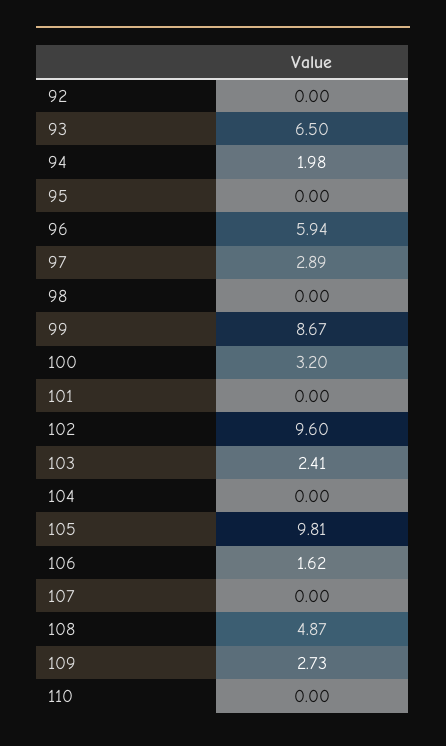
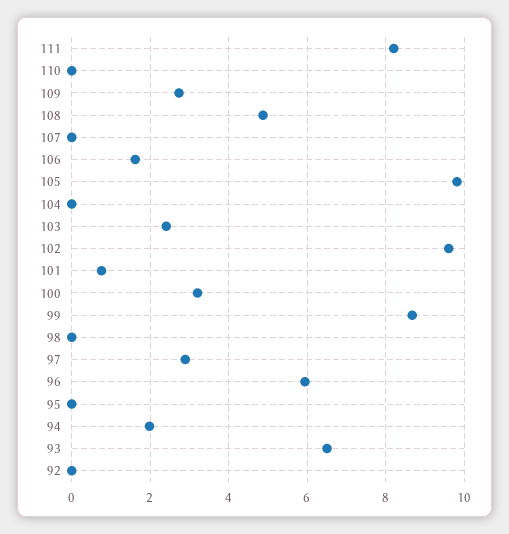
101: 0 -> 0.8
111: none -> 8.2

